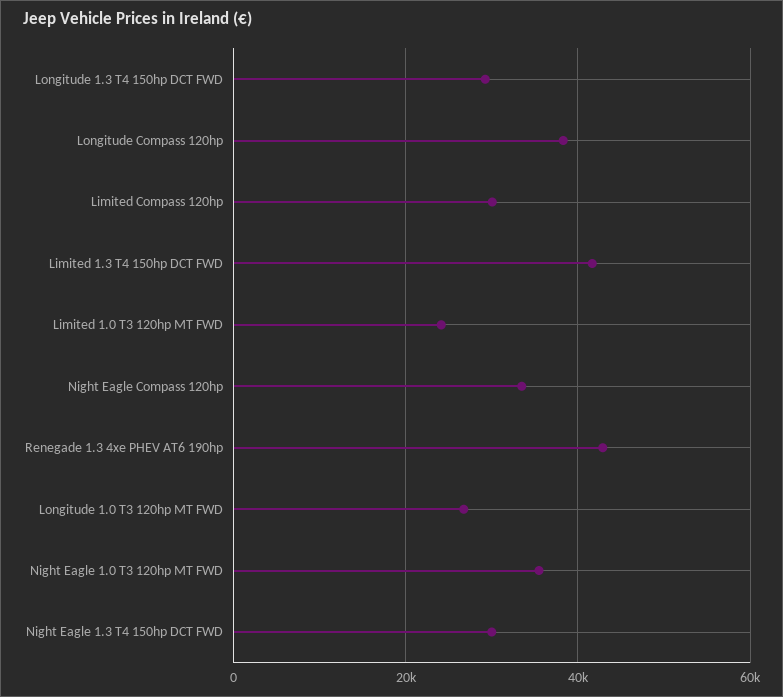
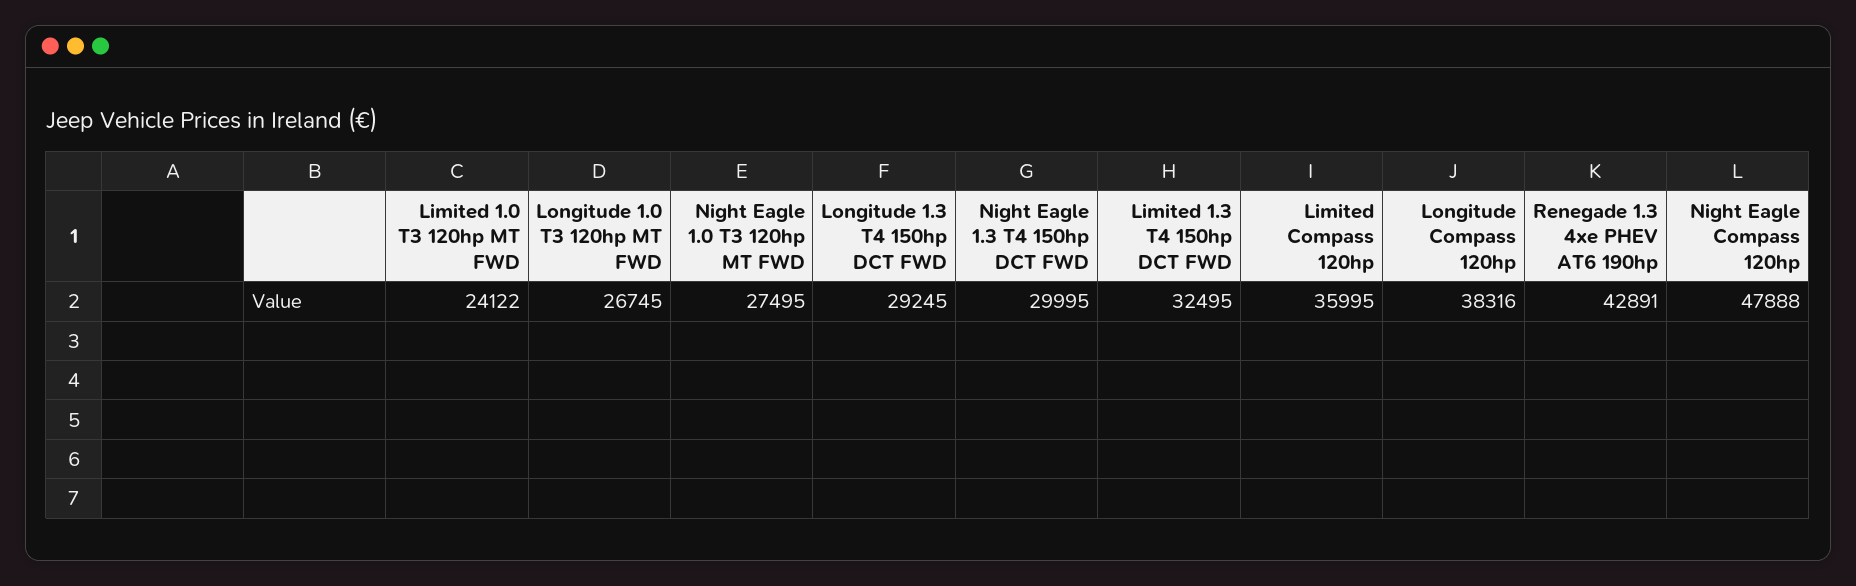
Limited Compass 120hp: 30000 -> 35995
Limited 1.3 T4 150hp DCT FWD: 42000 -> 32495
Night Eagle Compass 120hp: 34000 -> 47888
Night Eagle 1.0 T3 120hp MT FWD: 36000 -> 27495

